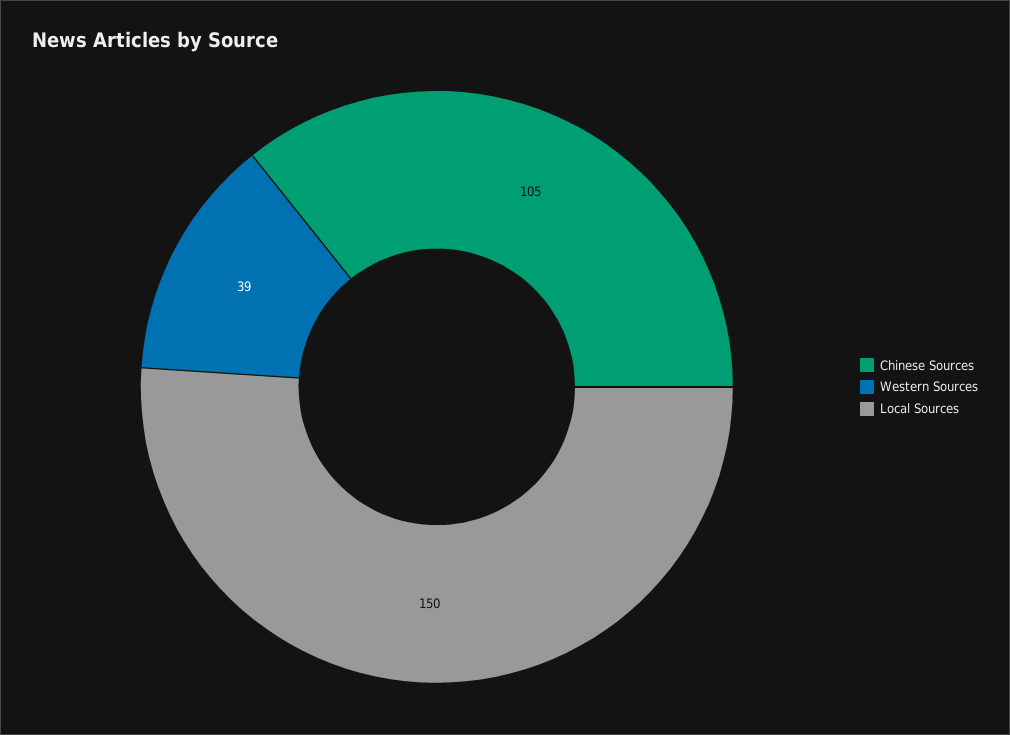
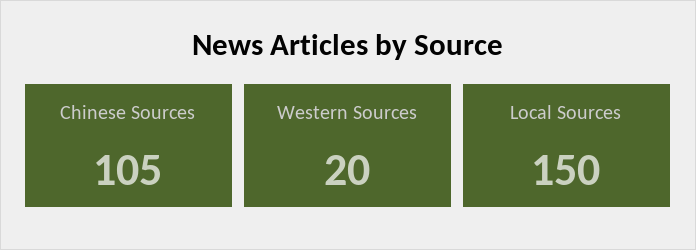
Western Sources: 39 -> 20

